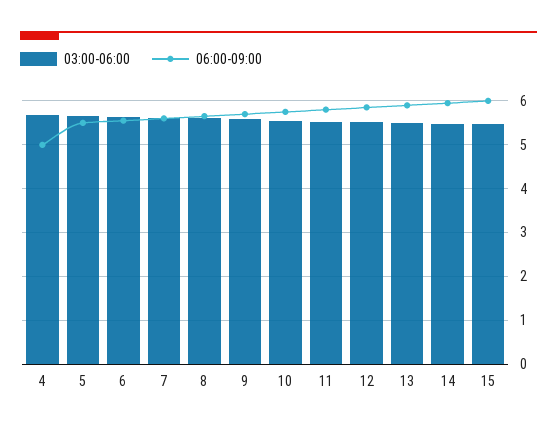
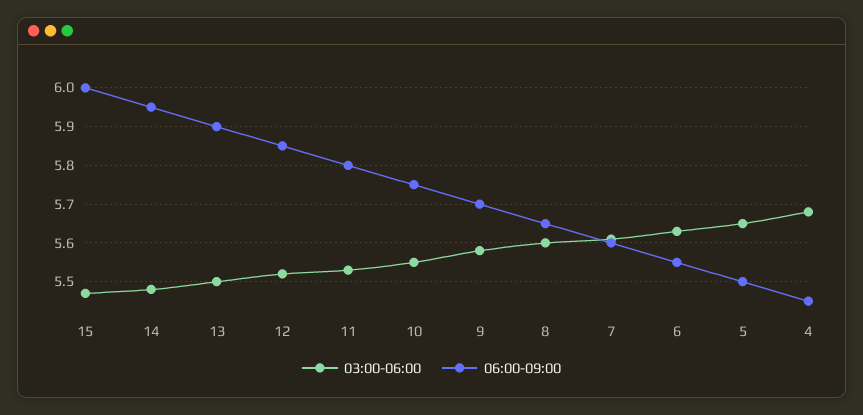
06:00-09:00, 4: 5 -> 5.45

